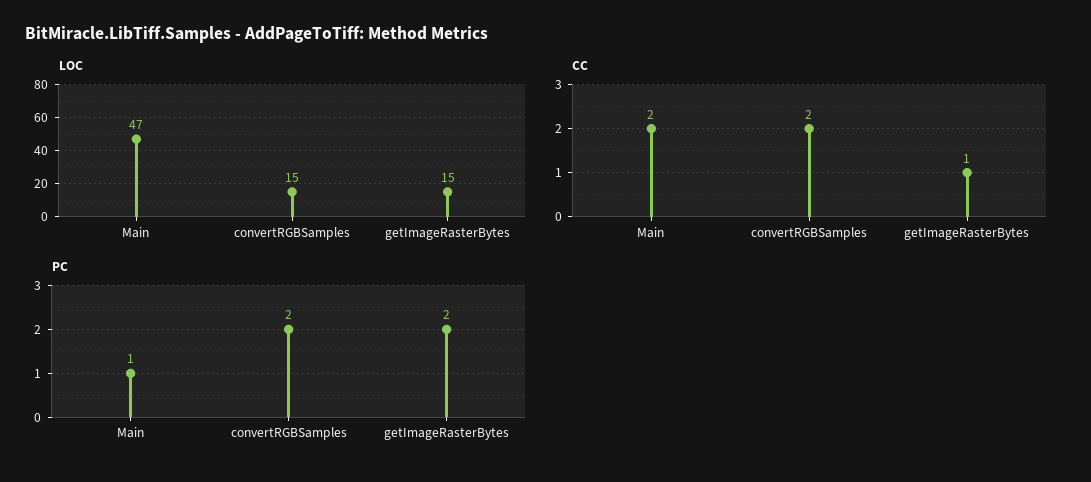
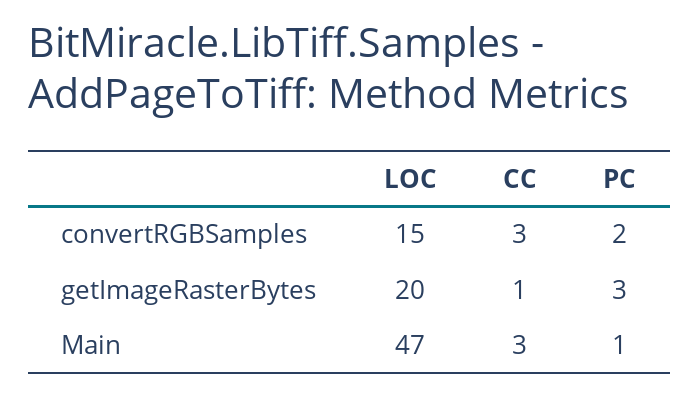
LOC, getImageRasterBytes: 15 -> 20
CC, Main: 2 -> 3
CC, convertRGBSamples: 2 -> 3
PC, getImageRasterBytes: 2 -> 3

